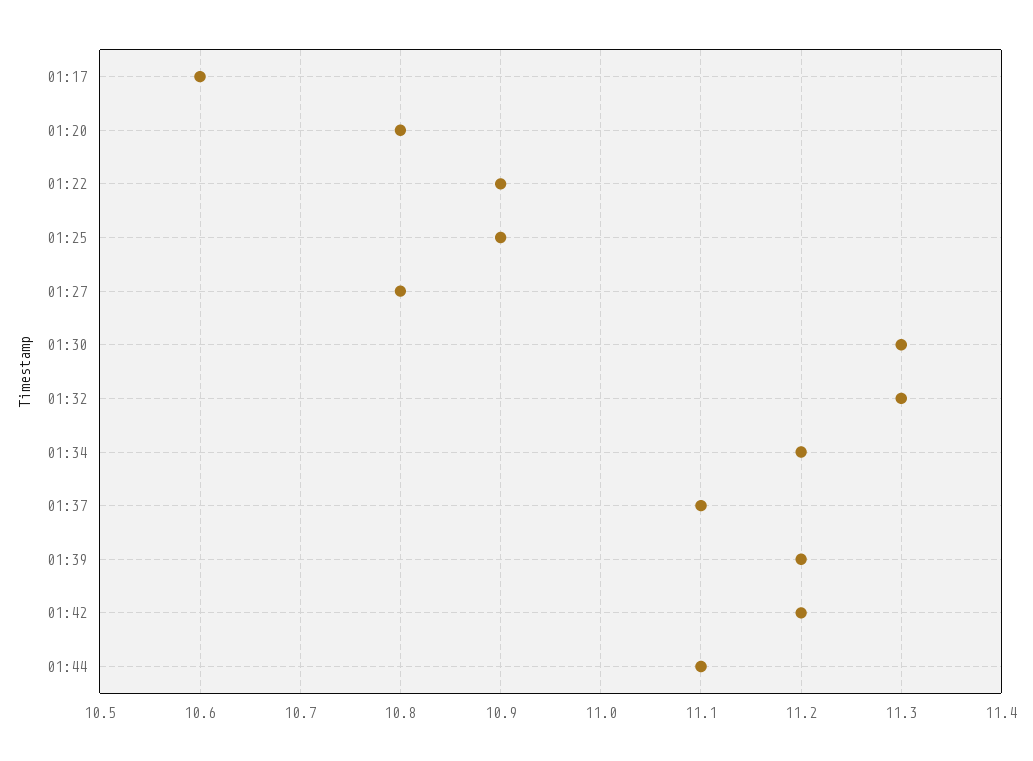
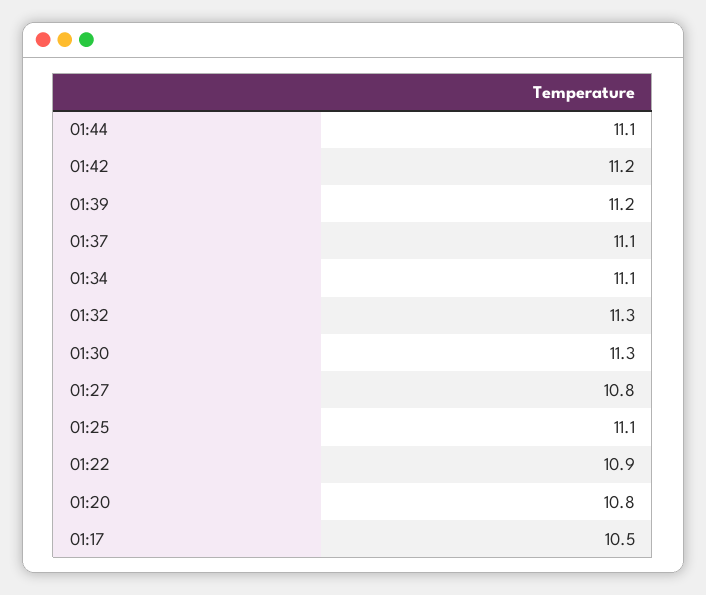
01:17: 10.6 -> 10.5
01:25: 10.9 -> 11.1
01:34: 11.2 -> 11.1

